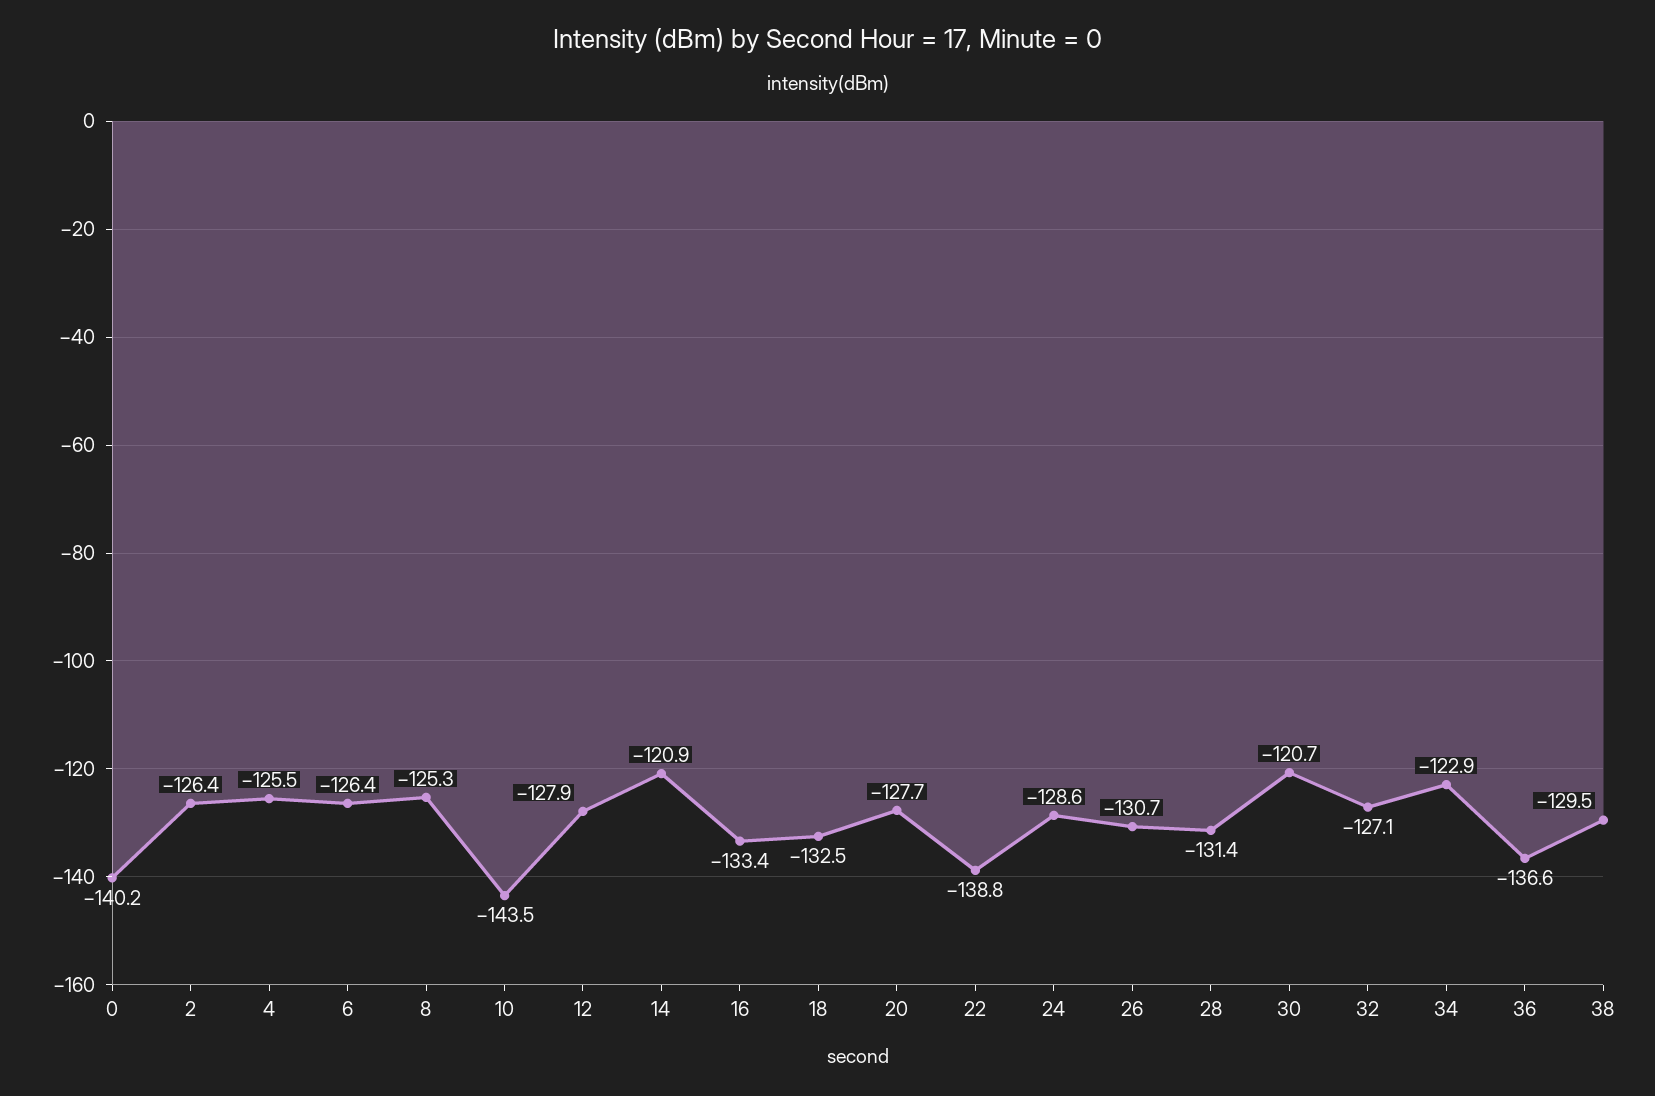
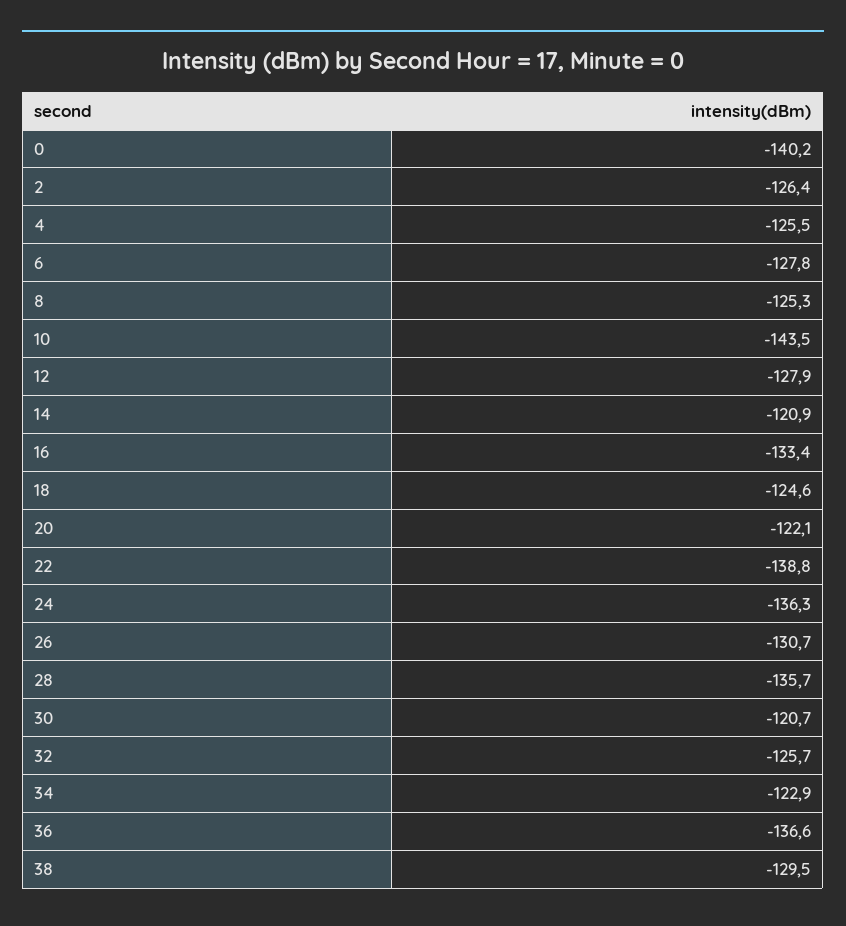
6: -126.4 -> -127.8
18: -132.5 -> -124.6
20: -127.7 -> -122.1
24: -128.6 -> -136.3
28: -131.4 -> -135.7
32: -127.1 -> -125.7

